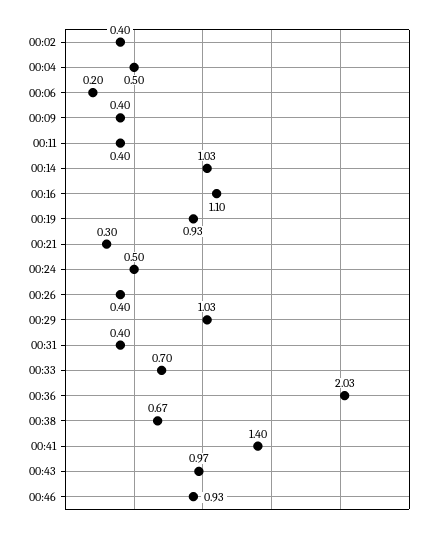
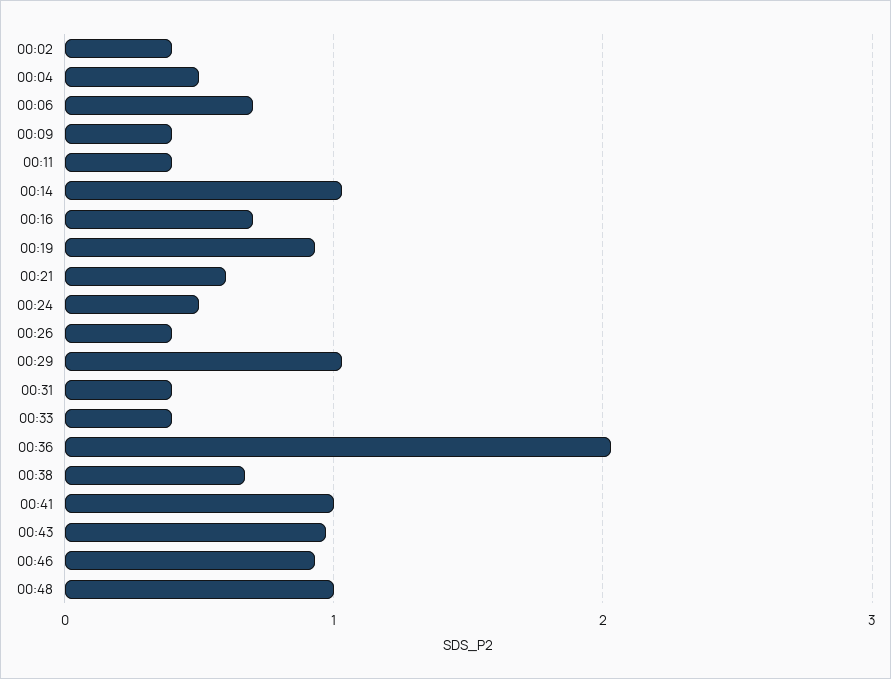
00:06: 0.2 -> 0.7
00:16: 1.1 -> 0.7
00:21: 0.3 -> 0.6
00:33: 0.7 -> 0.4
00:41: 1.4 -> 1
00:48: none -> 1

